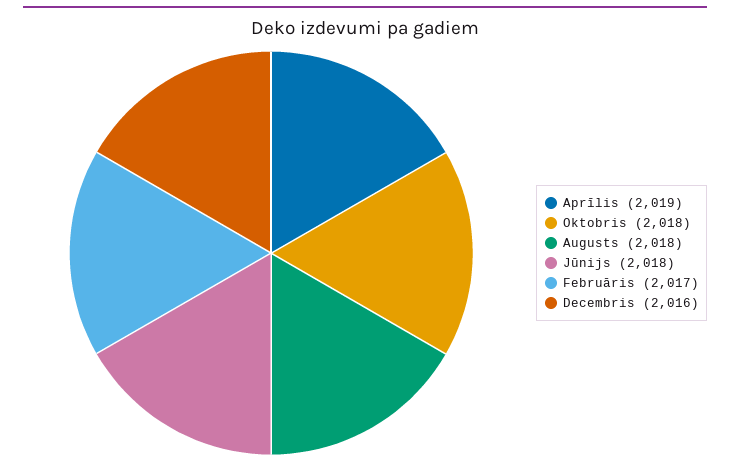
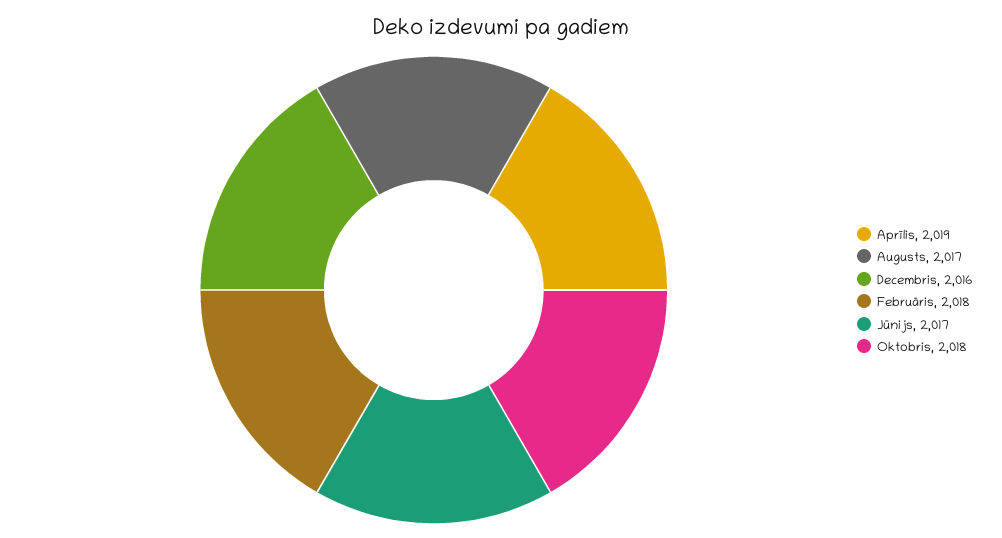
Augusts: 2018 -> 2017
Jūnijs: 2018 -> 2017
Februāris: 2017 -> 2018

